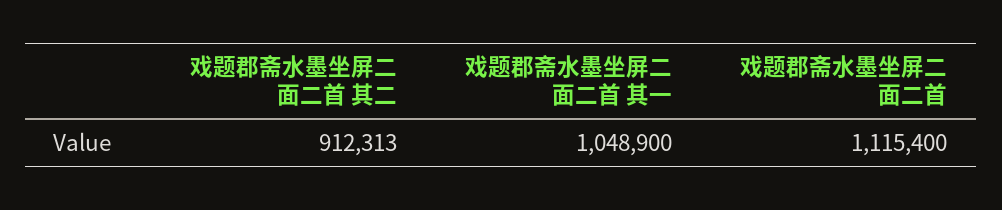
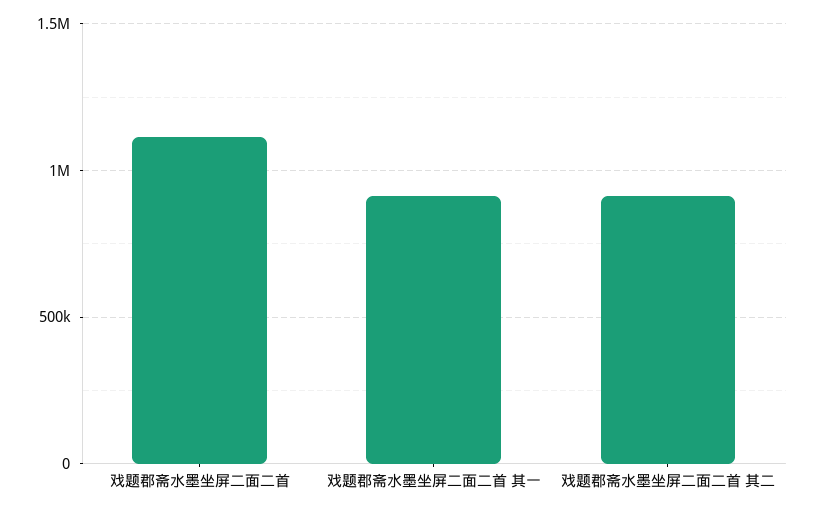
戏题郡斋水墨坐屏二面二首 其一: 1048900 -> 900000

